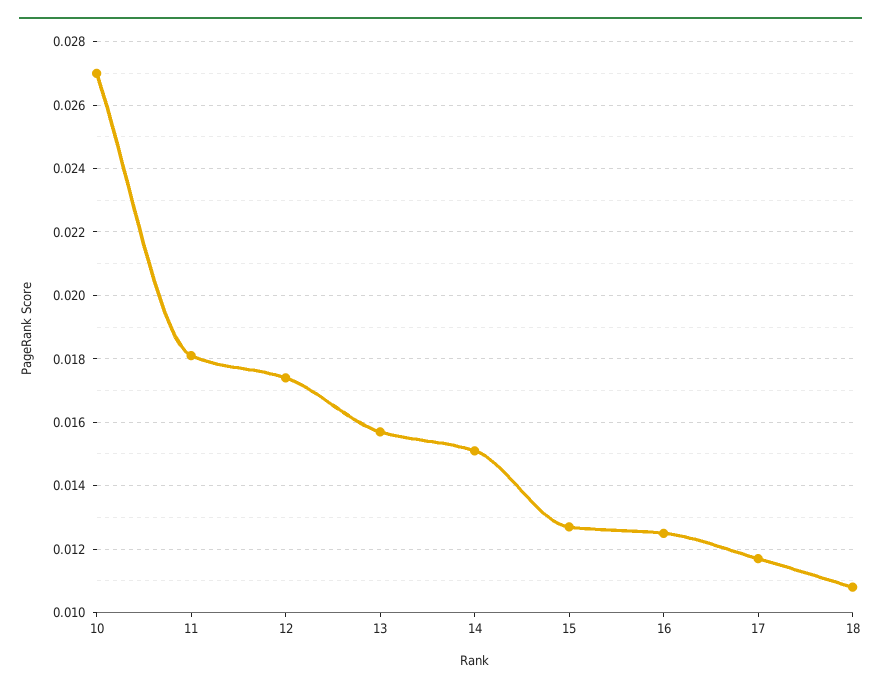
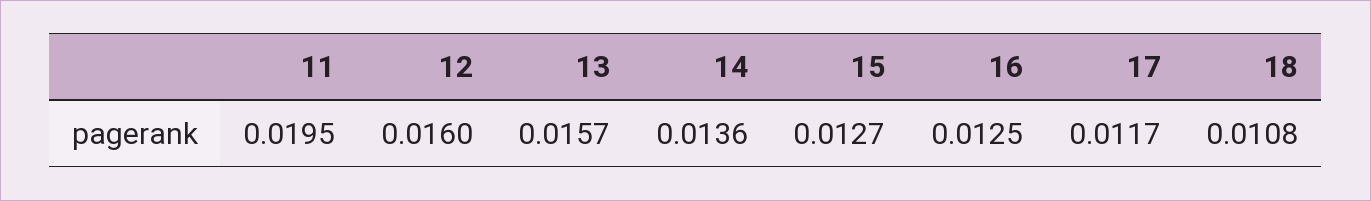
10: 0.027 -> none
11: 0.018 -> 0.0195
12: 0.0175 -> 0.016
14: 0.015 -> 0.0136

